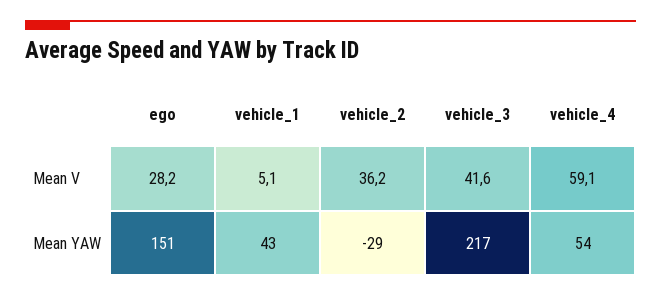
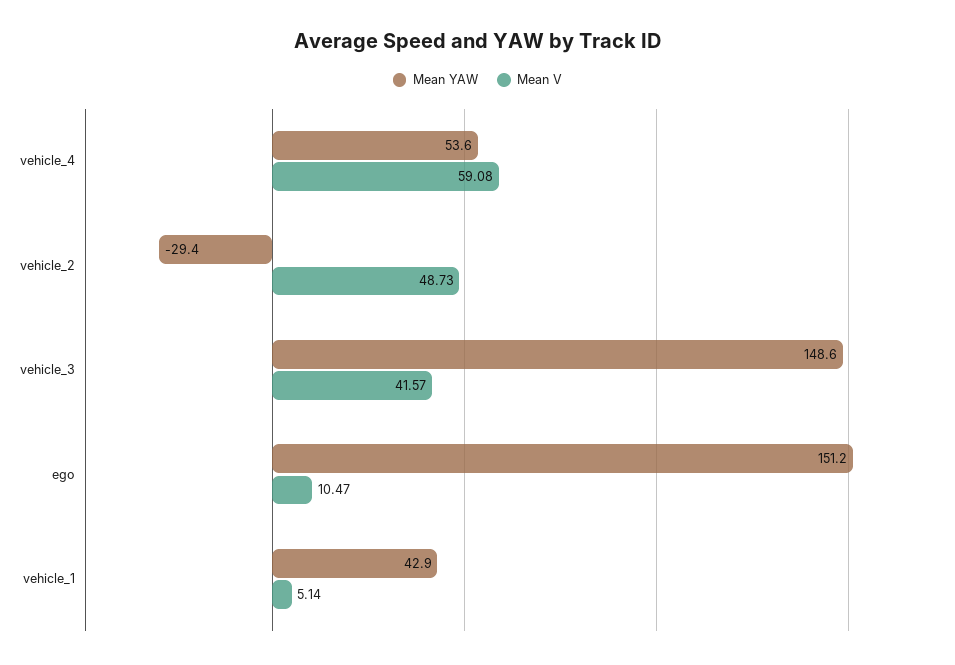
Mean V, ego: 28.2 -> 10.47
Mean V, vehicle_2: 36.2 -> 48.73
Mean YAW, vehicle_3: 217 -> 148.6

